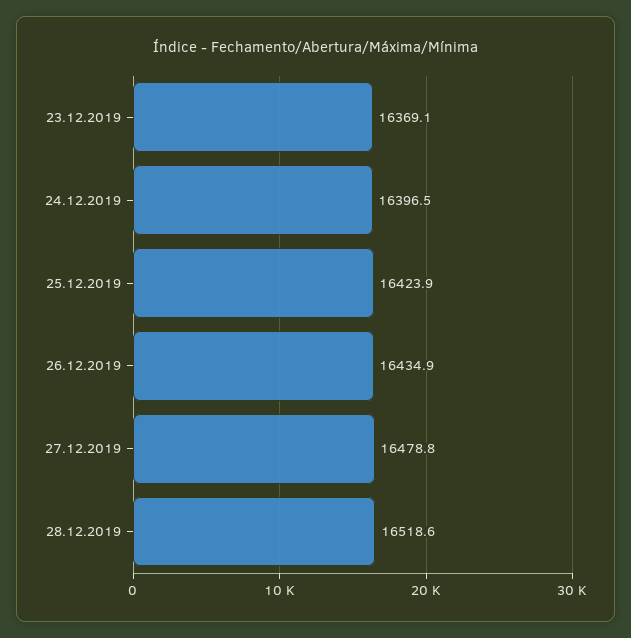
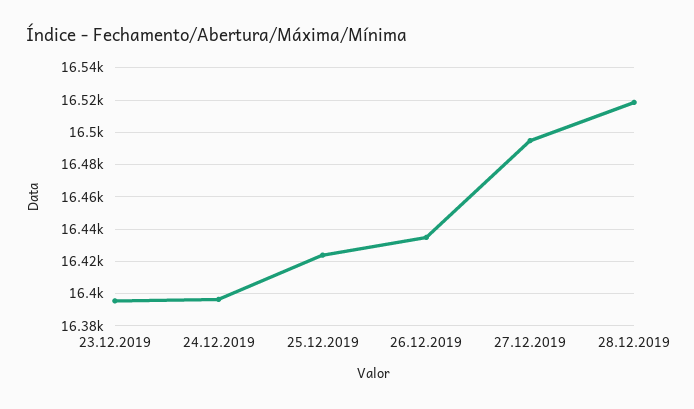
23.12.2019: 16369.1 -> 16395
27.12.2019: 16478.8 -> 16495

